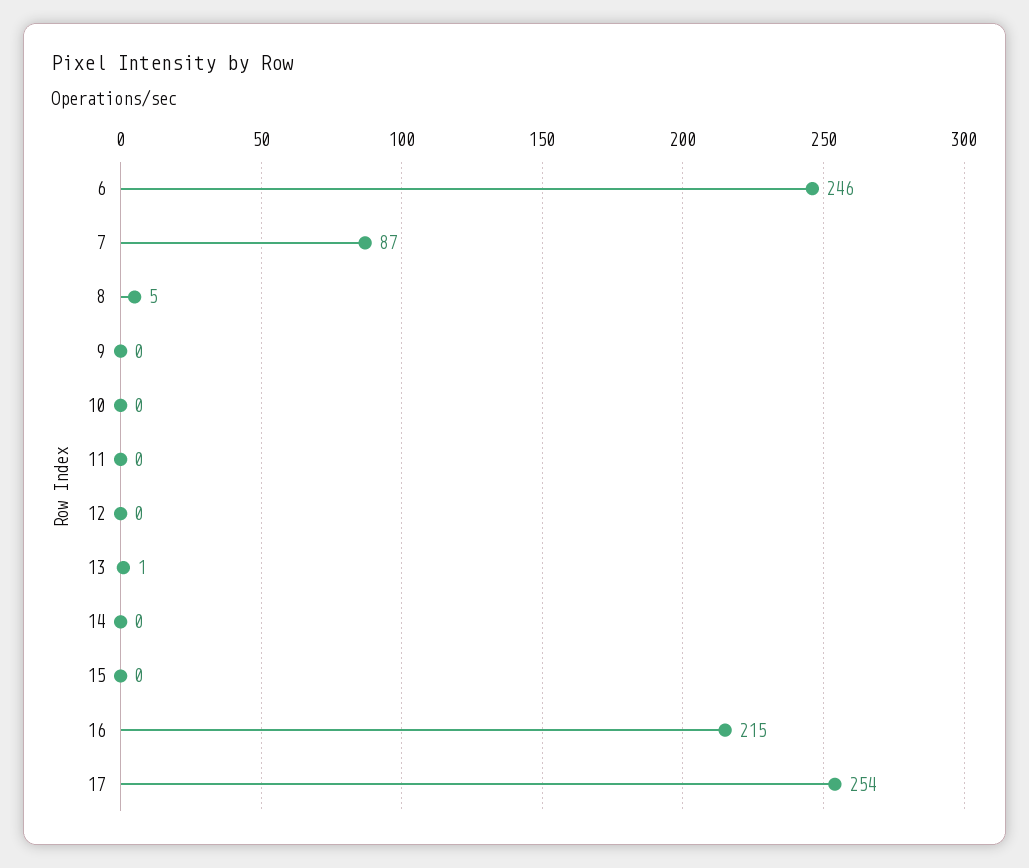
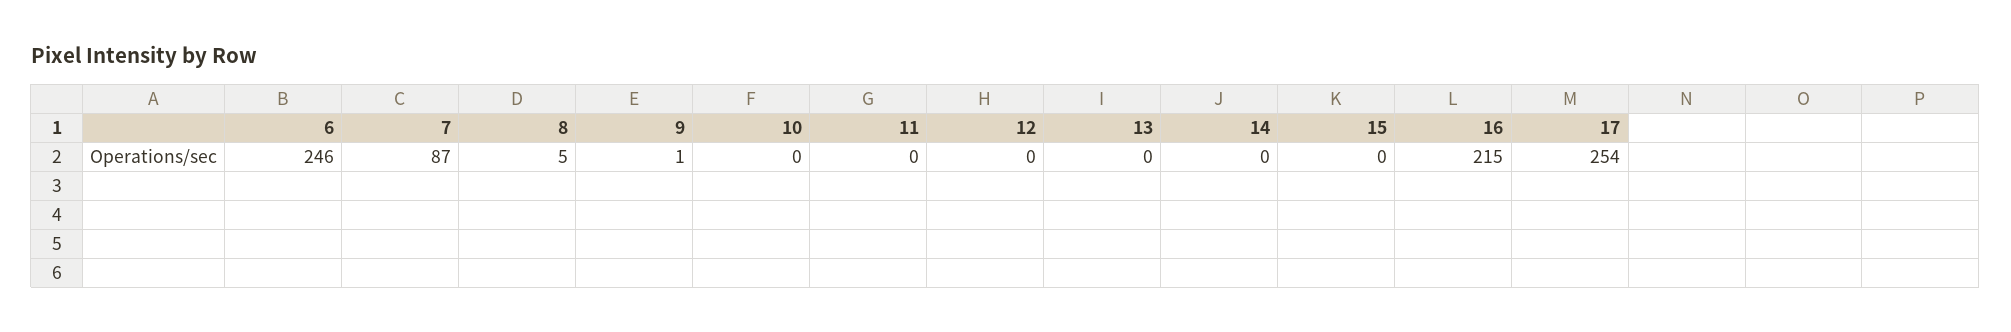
9: 0 -> 1
13: 1 -> 0

